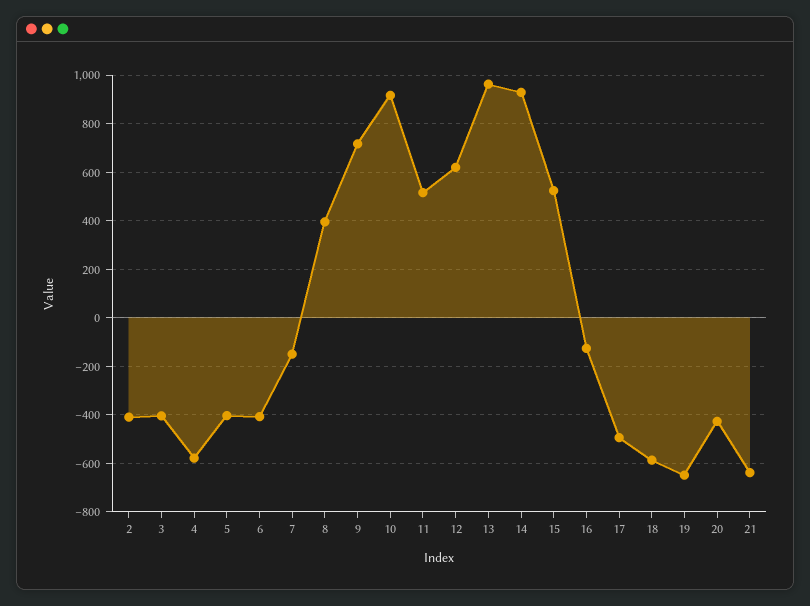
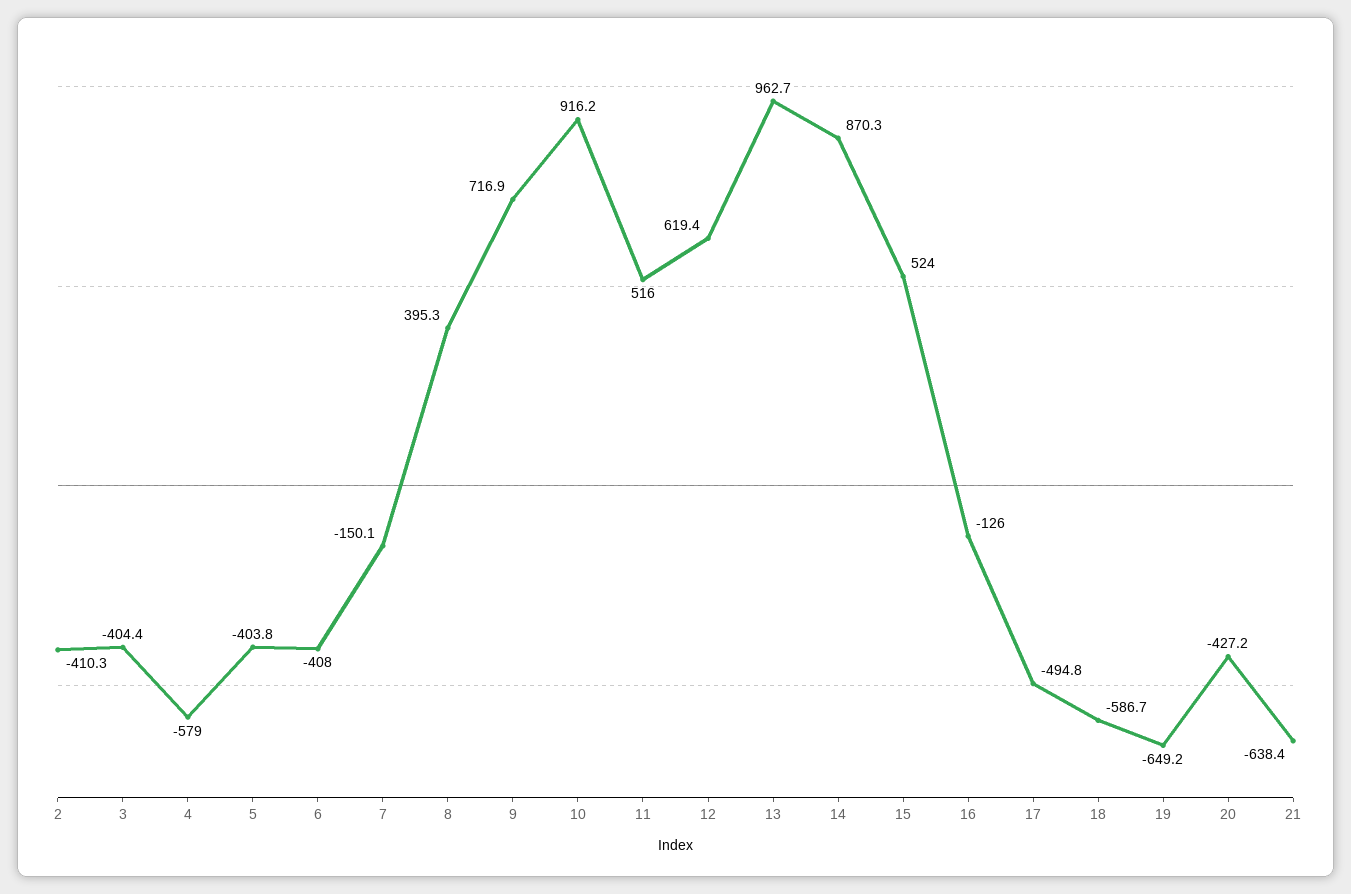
14: 925 -> 870.3

